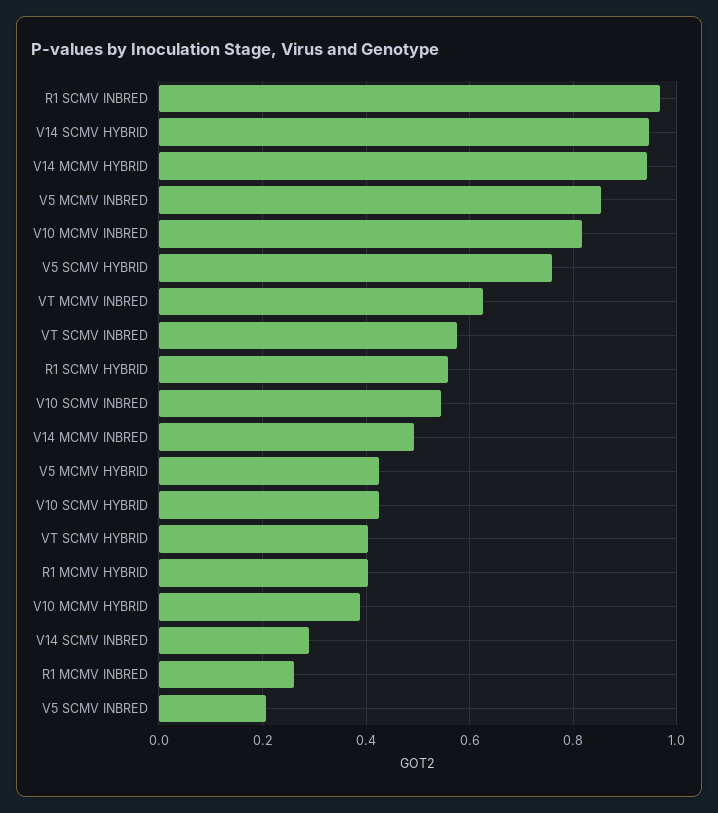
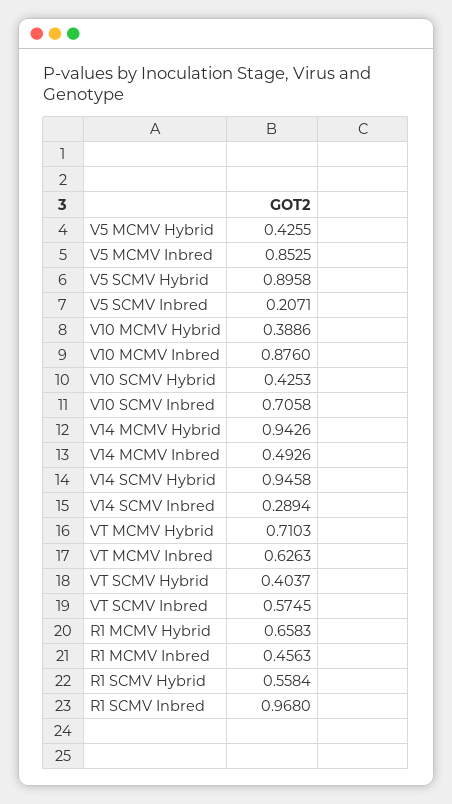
V10 MCMV INBRED: 0.82 -> 0.876
V5 SCMV HYBRID: 0.76 -> 0.8958
V10 SCMV INBRED: 0.54 -> 0.7058
R1 MCMV HYBRID: 0.4 -> 0.6583
R1 MCMV INBRED: 0.26 -> 0.4563
VT MCMV Hybrid: none -> 0.7103

